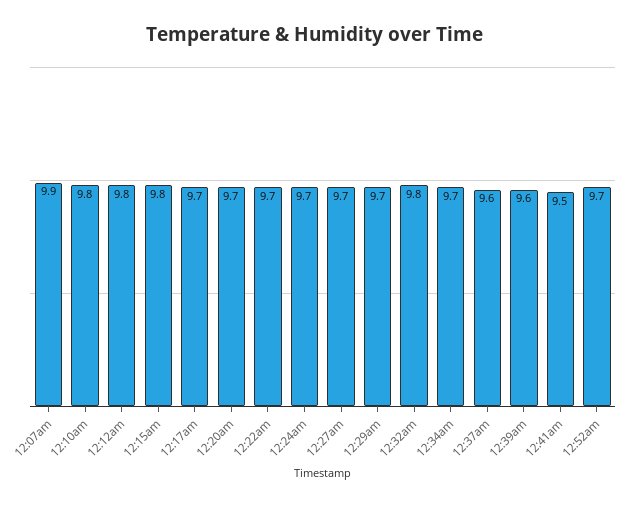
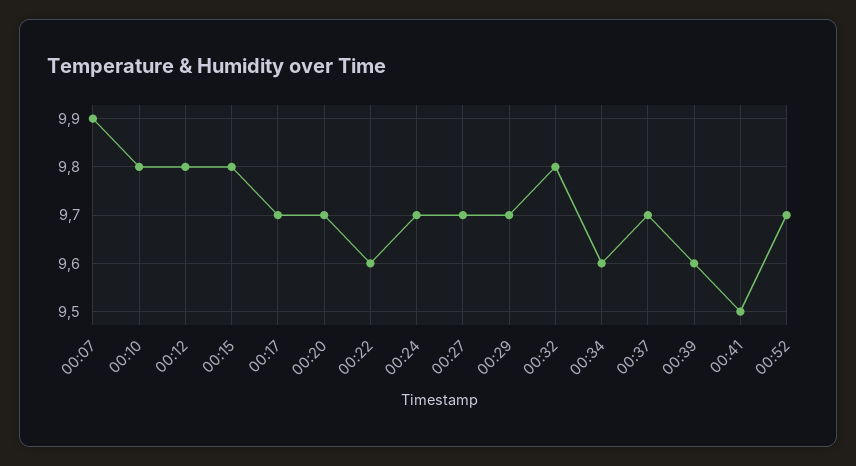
12:22am: 9.7 -> 9.6
12:34am: 9.7 -> 9.6
12:37am: 9.6 -> 9.7

